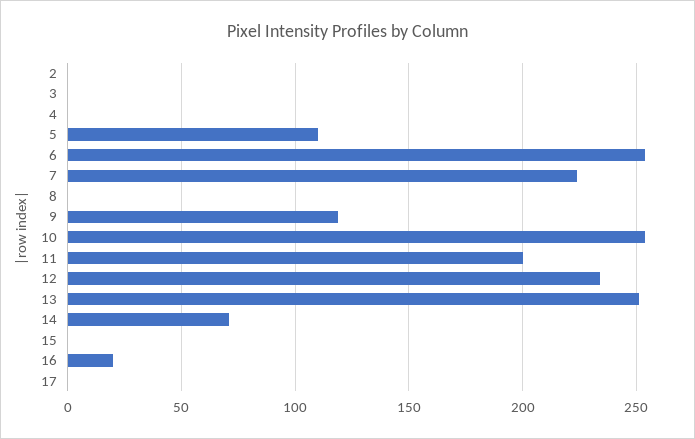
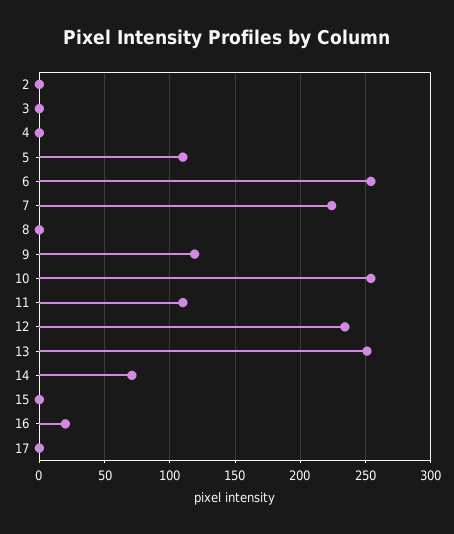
11: 200 -> 110

